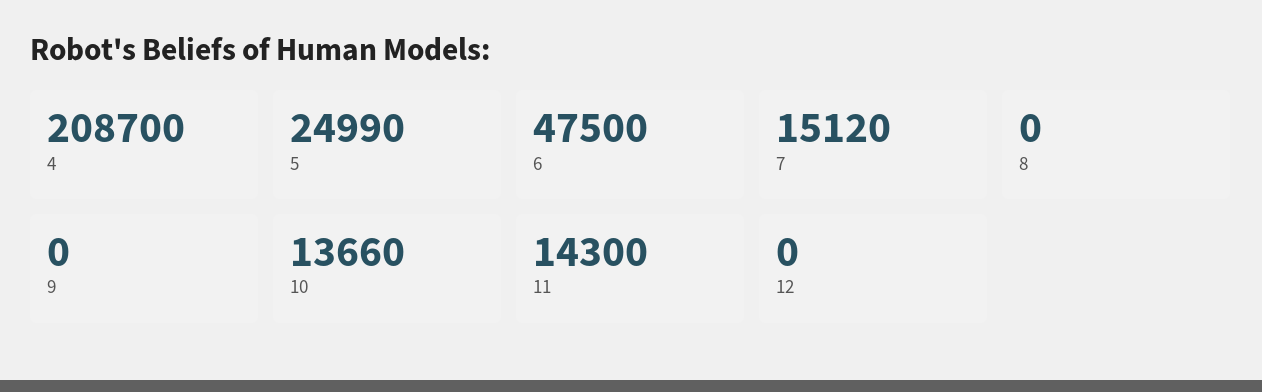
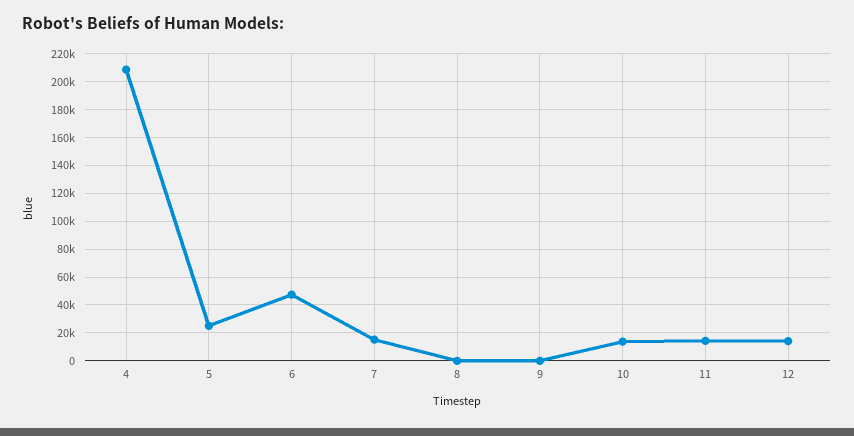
12: 0 -> 15000

